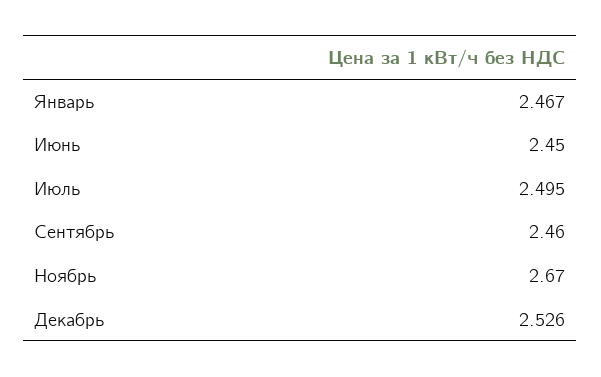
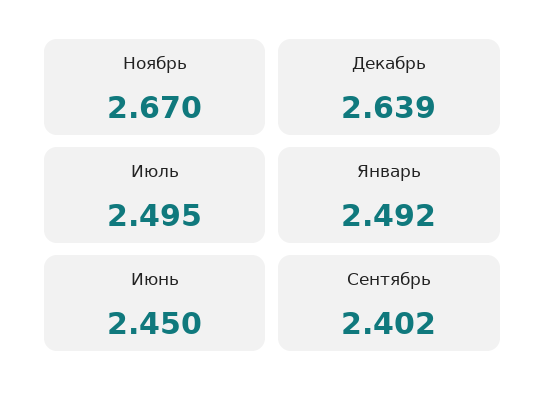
Январь: 2.467 -> 2.492
Сентябрь: 2.46 -> 2.402
Декабрь: 2.526 -> 2.639

